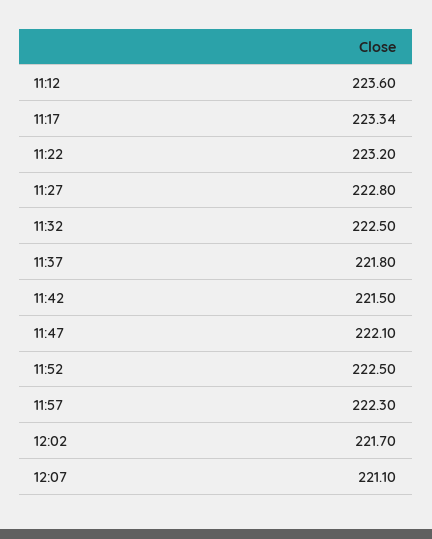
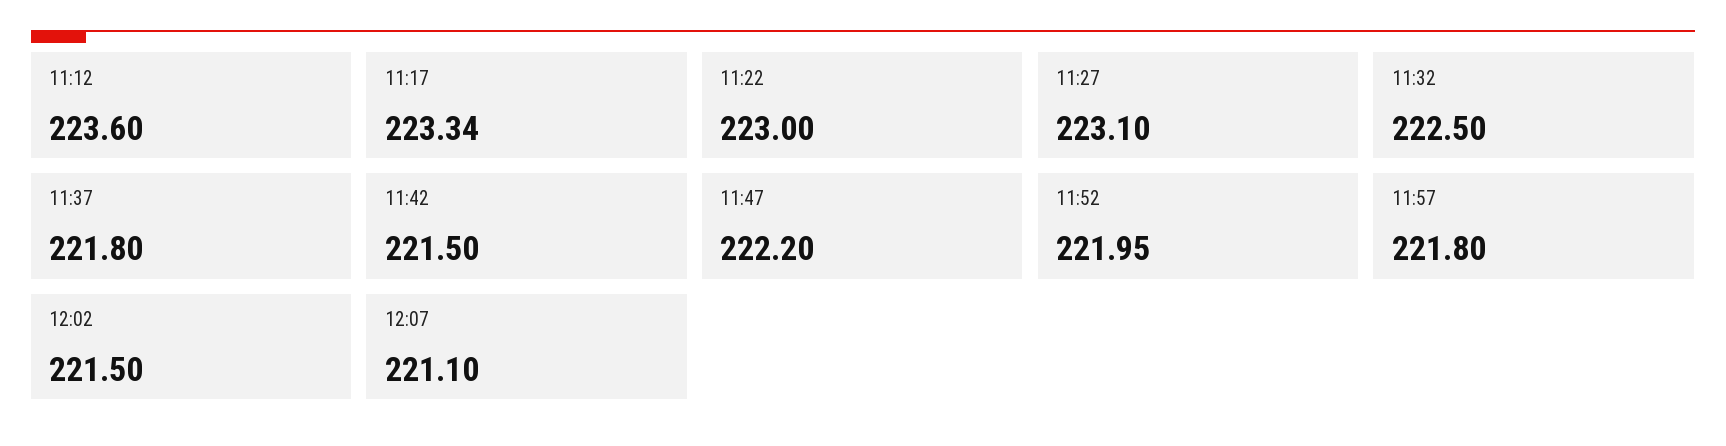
11:22: 223.2 -> 223
11:27: 222.8 -> 223.1
11:47: 222.1 -> 222.2
11:52: 222.5 -> 221.95
11:57: 222.3 -> 221.8
12:02: 221.7 -> 221.5

